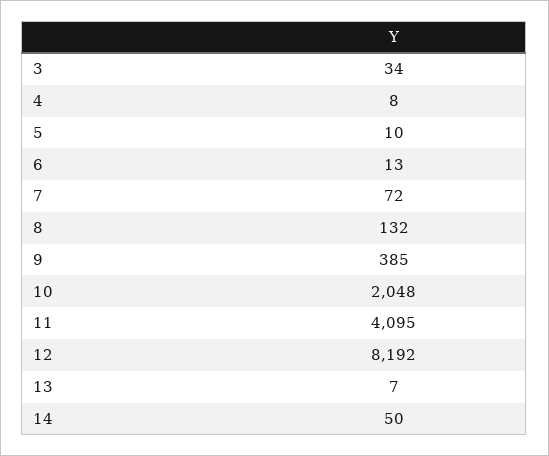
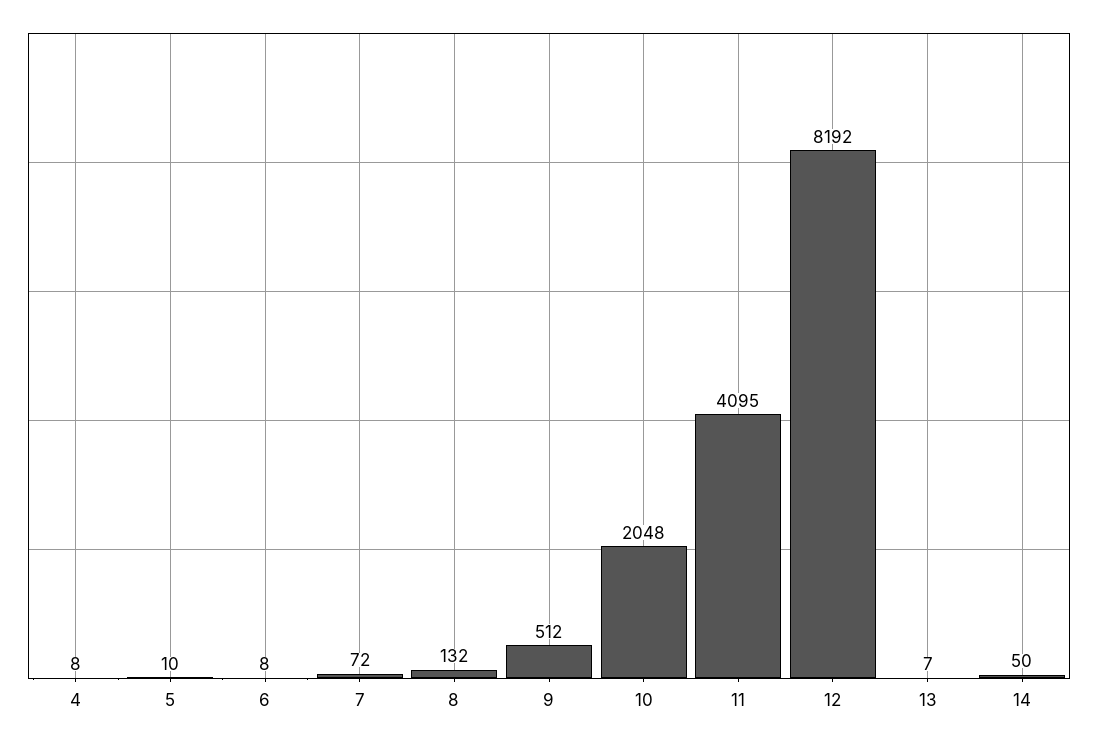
3: 34 -> none
6: 13 -> 8
9: 385 -> 512

